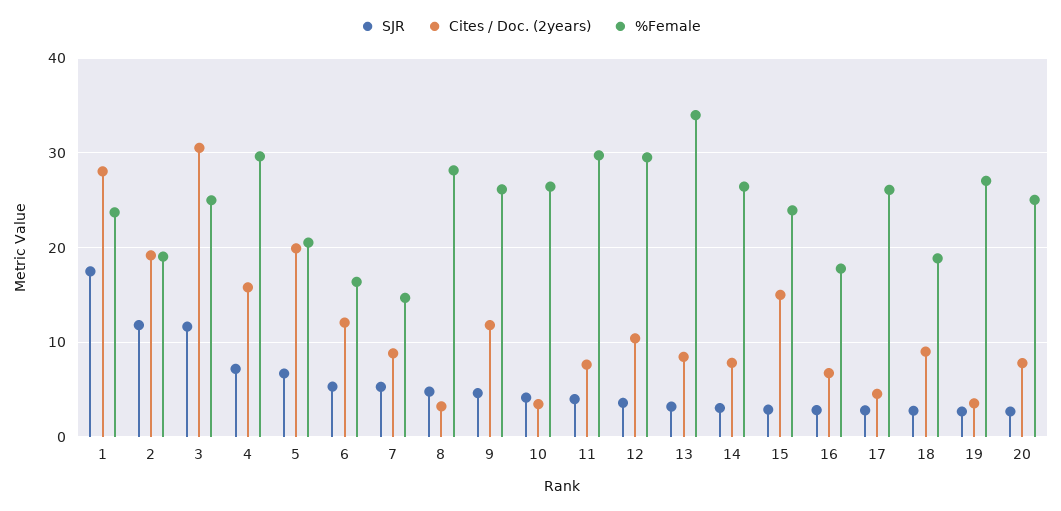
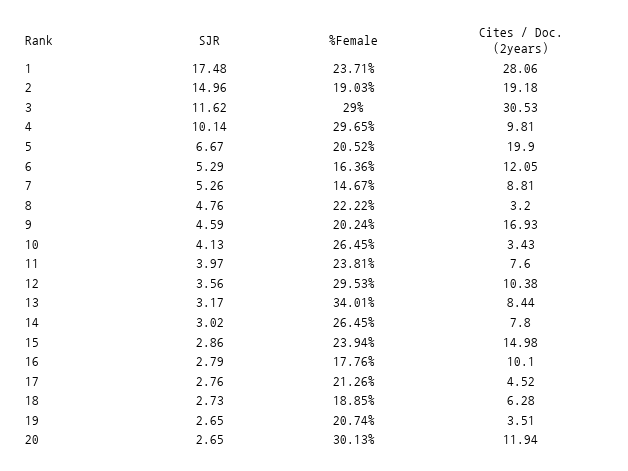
SJR, 2: 12 -> 14.96
%Female, 3: 25 -> 29
SJR, 4: 7 -> 10.14
Cites / Doc. (2years), 4: 16 -> 9.81
%Female, 8: 28 -> 22.22
Cites / Doc. (2years), 9: 12 -> 16.93
%Female, 9: 26 -> 20.24
%Female, 11: 30 -> 23.81
Cites / Doc. (2years), 16: 7 -> 10.1
%Female, 17: 26 -> 21.26
Cites / Doc. (2years), 18: 9 -> 6.28
%Female, 19: 27 -> 20.74
Cites / Doc. (2years), 20: 8 -> 11.94
%Female, 20: 25 -> 30.13

